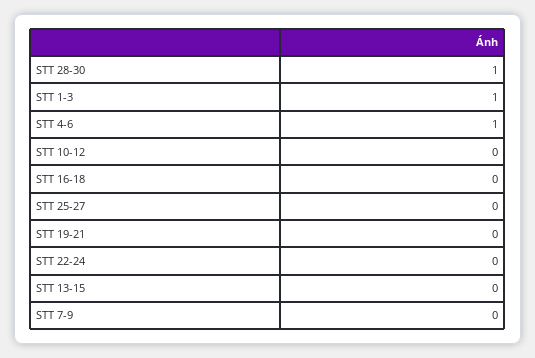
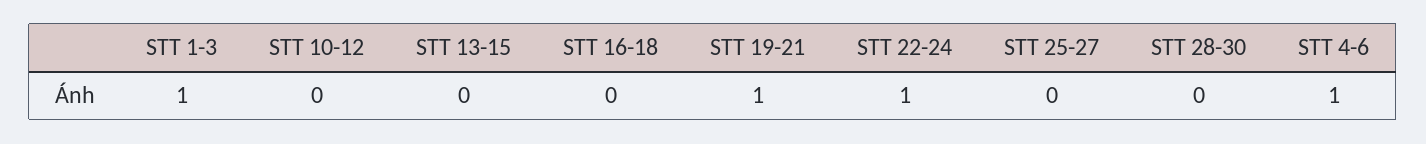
STT 28-30: 1 -> 0
STT 19-21: 0 -> 1
STT 22-24: 0 -> 1
STT 7-9: 0 -> none

